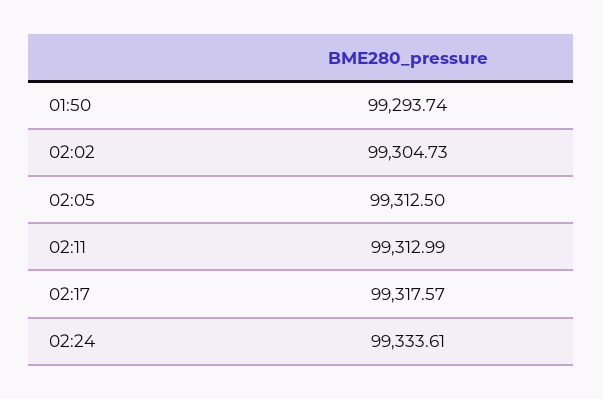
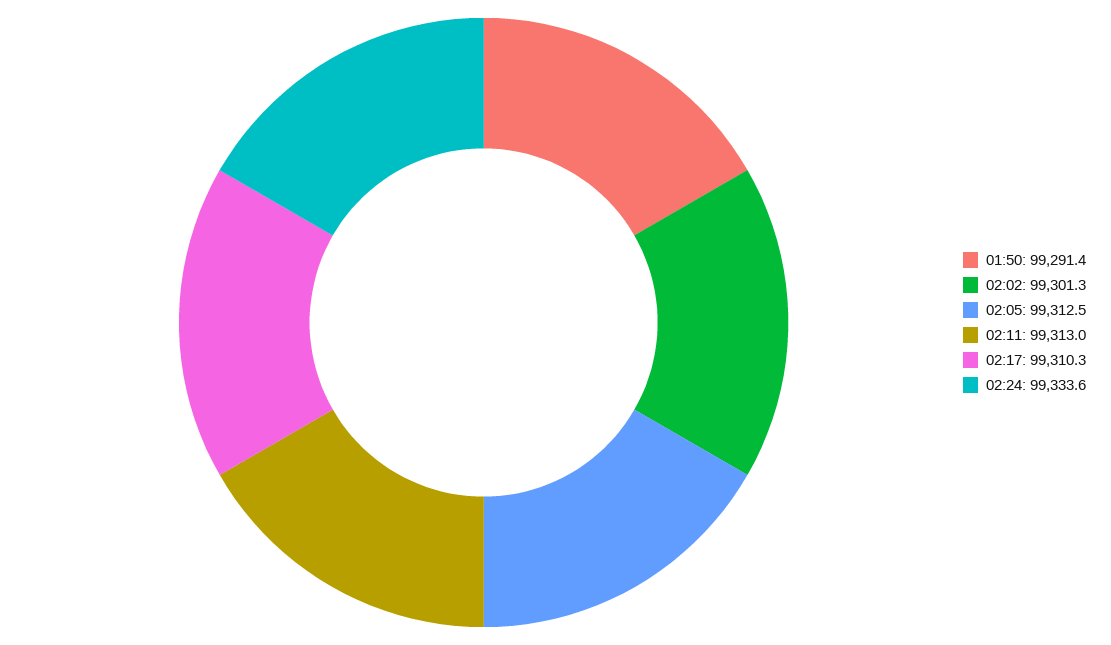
01:50: 99293.74 -> 99291.4
02:02: 99304.73 -> 99301.3
02:17: 99317.57 -> 99310.3

